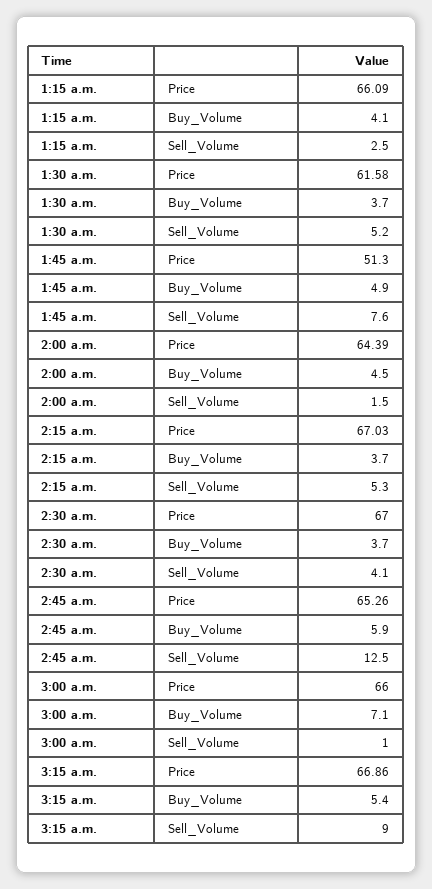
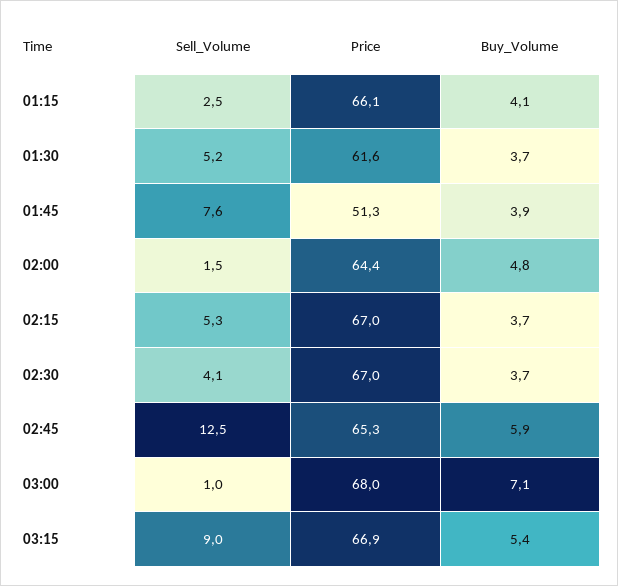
1:45 a.m., Buy_Volume: 4.9 -> 3.9
2:00 a.m., Buy_Volume: 4.5 -> 4.8
3:00 a.m., Price: 66 -> 68

